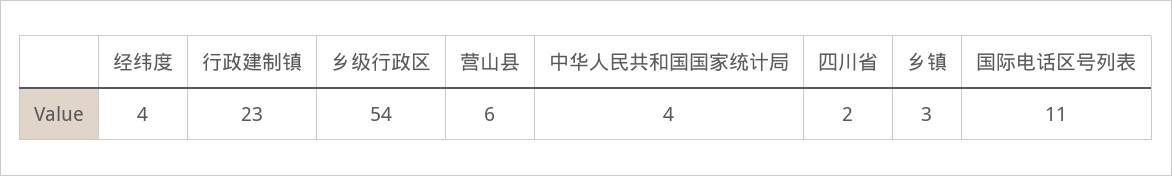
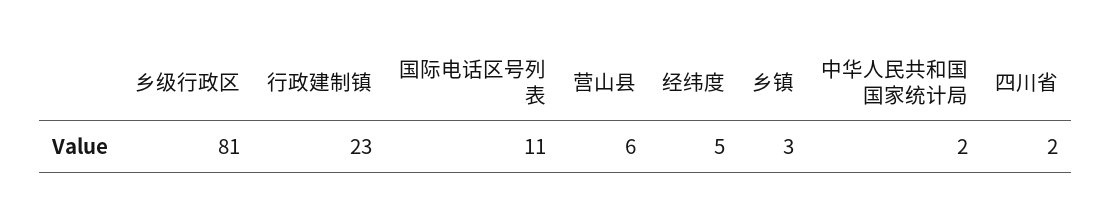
经纬度: 4 -> 5
乡级行政区: 54 -> 81
中华人民共和国国家统计局: 4 -> 2

